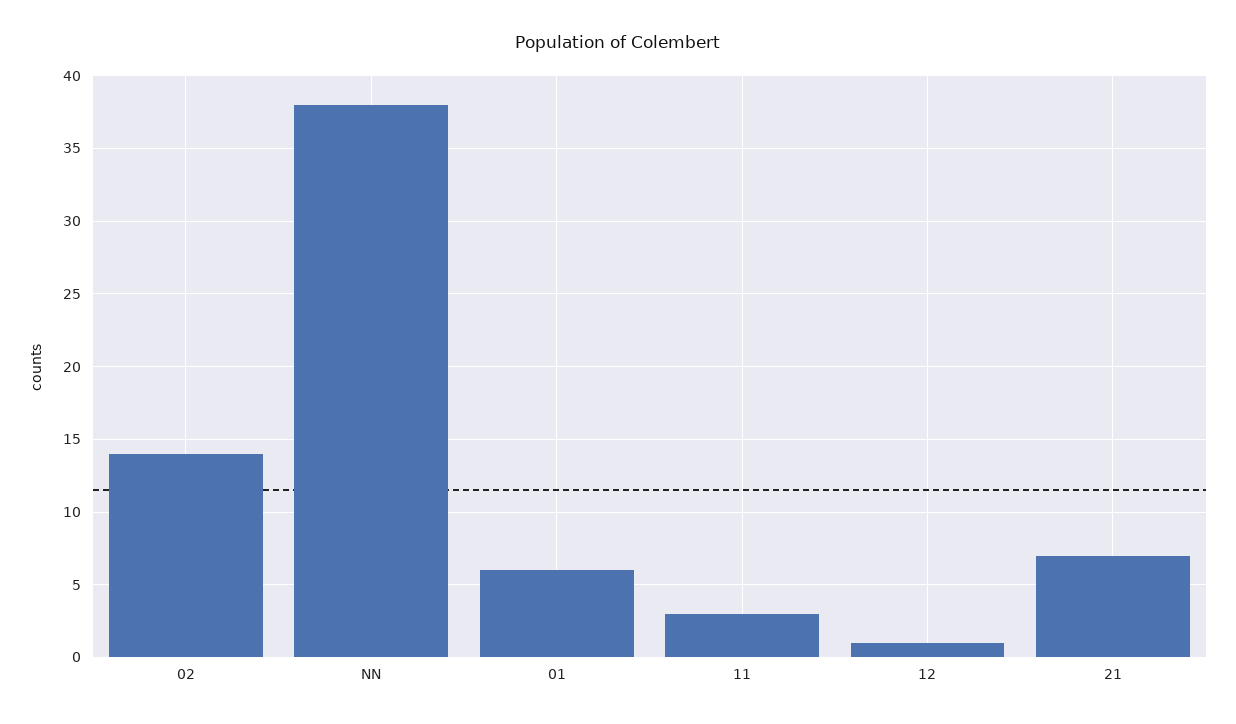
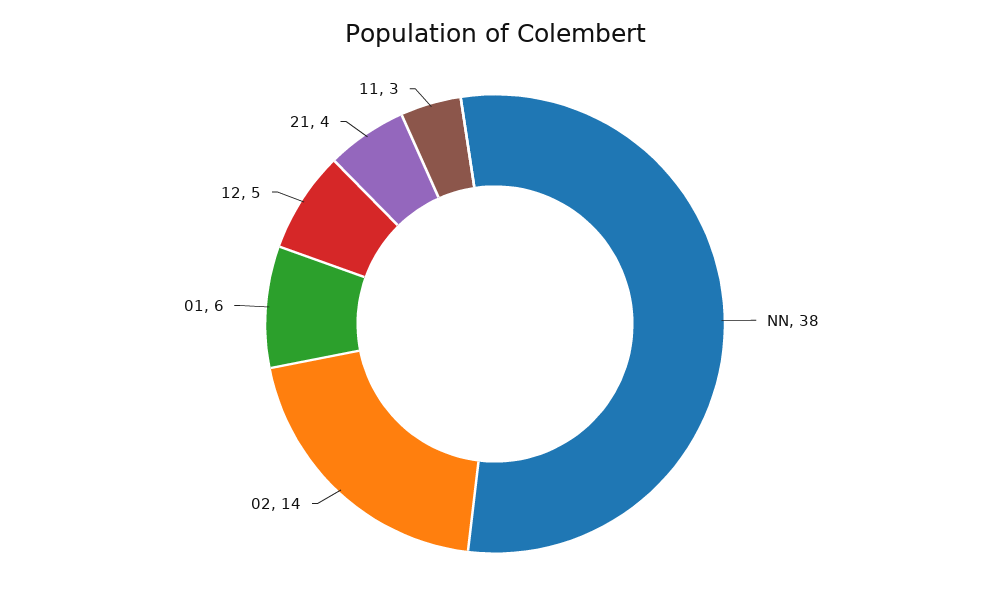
12: 1 -> 5
21: 7 -> 4

